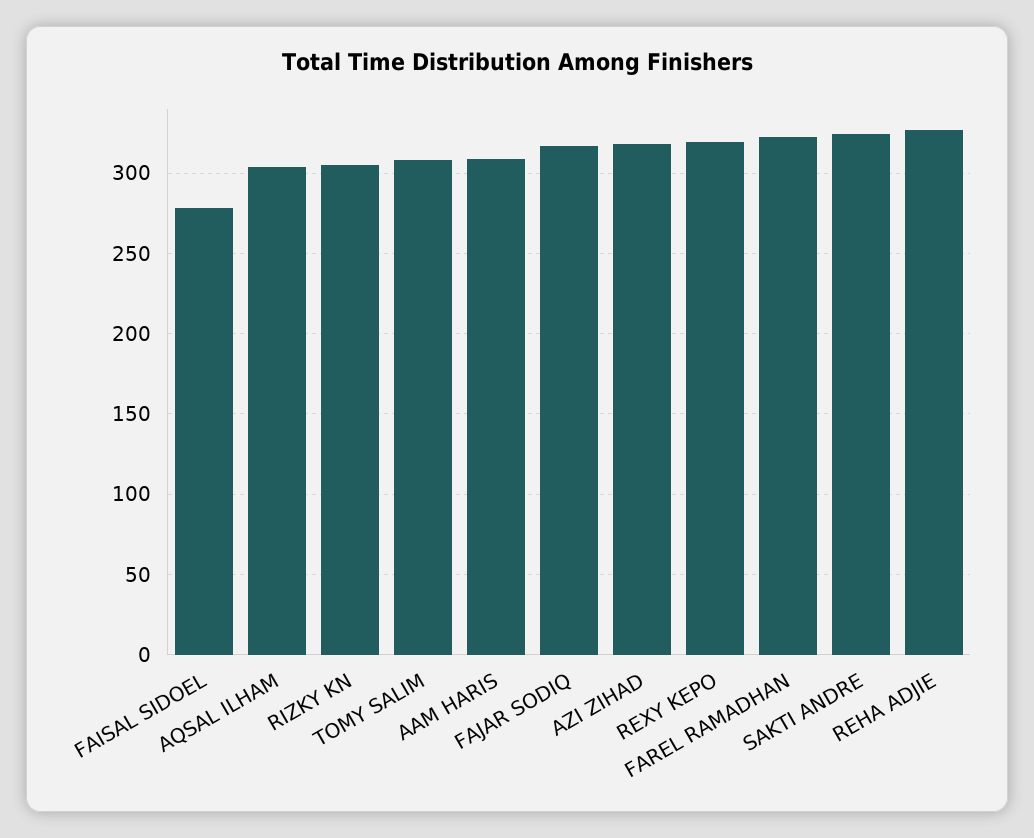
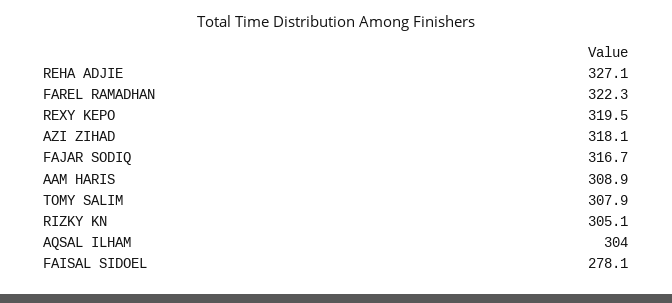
SAKTI ANDRE: 325 -> none

